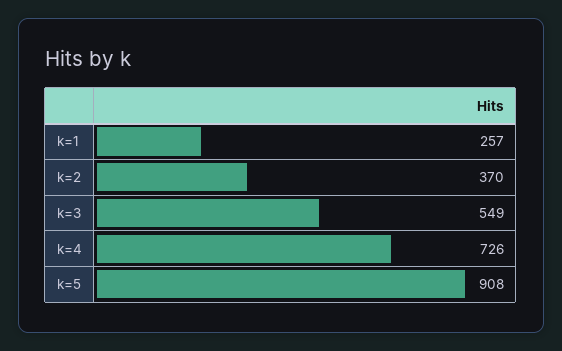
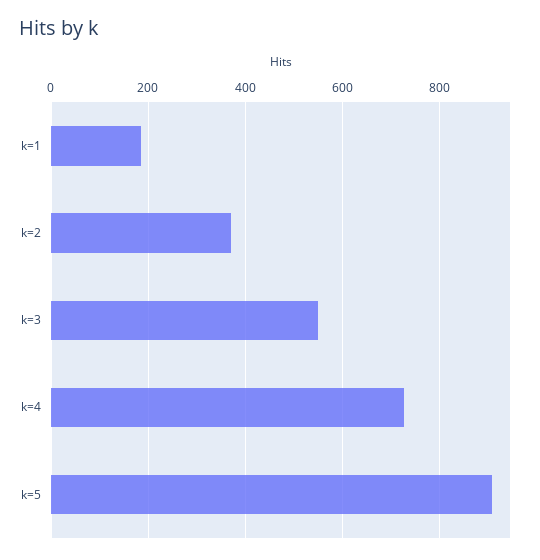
k=1: 257 -> 180

